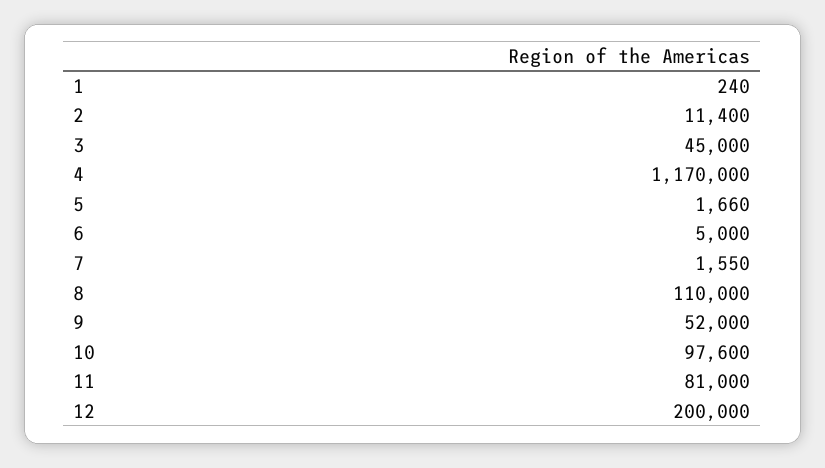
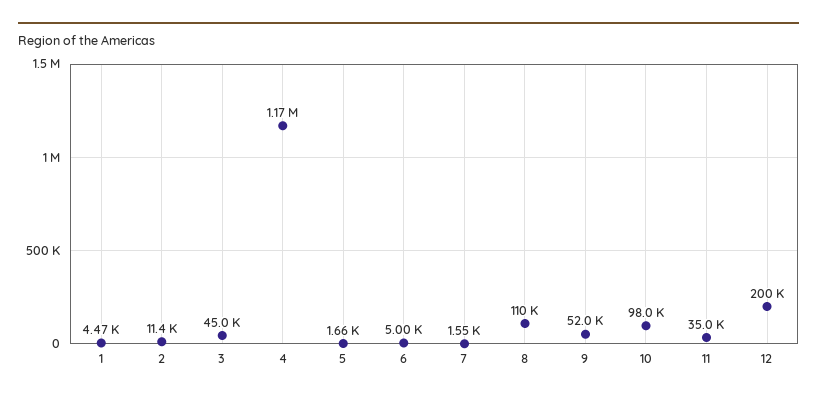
1: 240 -> 4470
10: 97600 -> 98000
11: 81000 -> 35000

